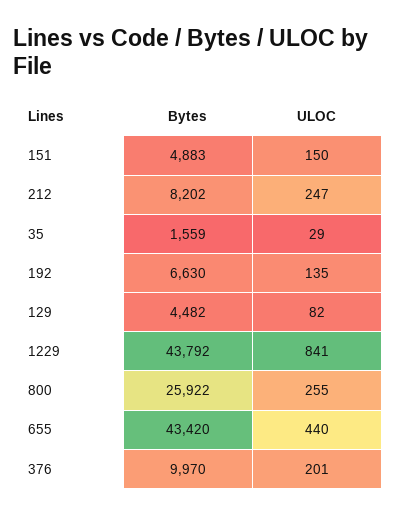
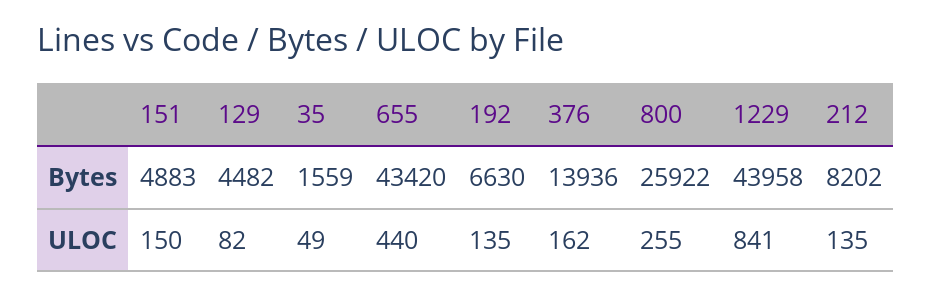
ULOC, 212: 247 -> 135
ULOC, 35: 29 -> 49
Bytes, 1229: 43792 -> 43958
Bytes, 376: 9970 -> 13936
ULOC, 376: 201 -> 162

